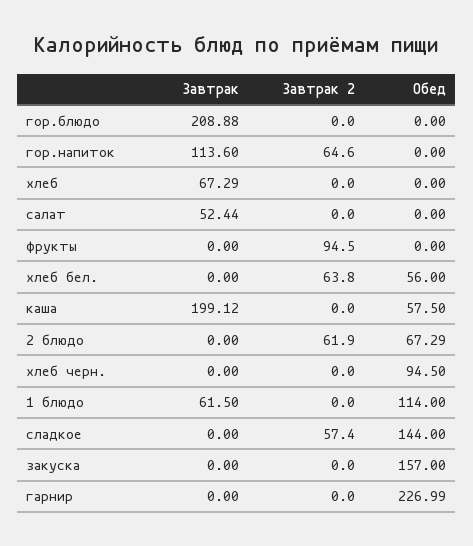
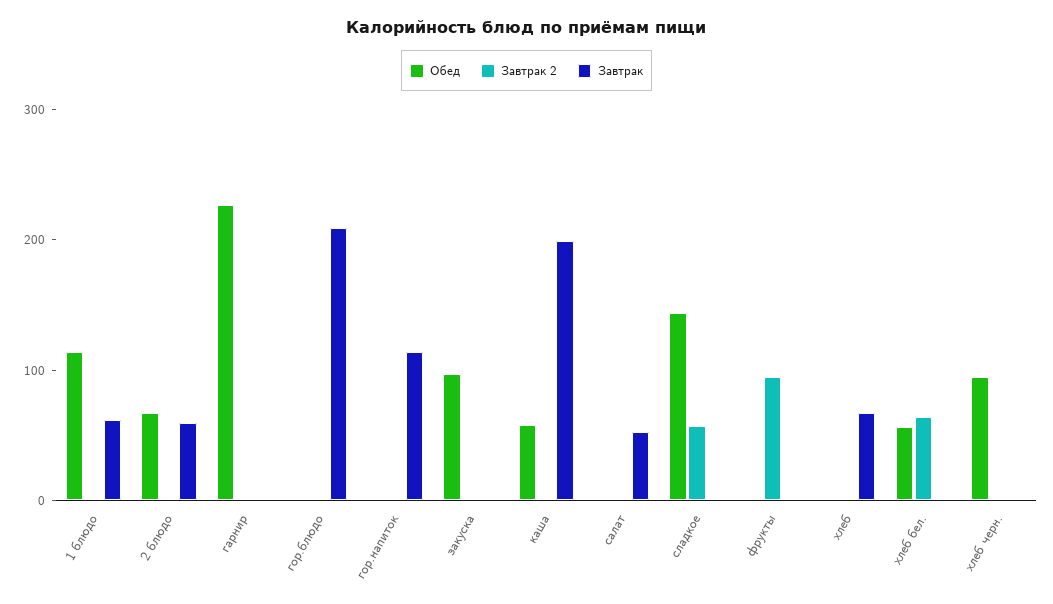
Завтрак 2, гор.напиток: 64.6 -> 0
Завтрак, 2 блюдо: 0 -> 60
Завтрак 2, 2 блюдо: 61.9 -> 0
Обед, закуска: 157 -> 100

